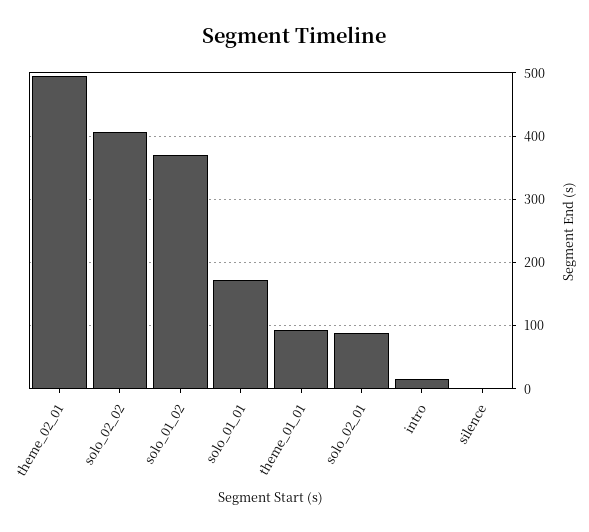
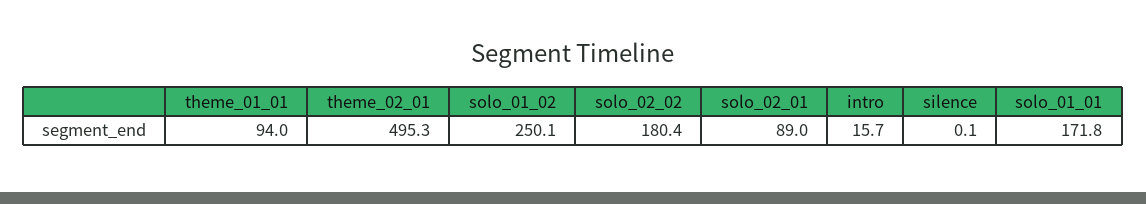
solo_02_02: 410 -> 180.4
solo_01_02: 370 -> 250.1

